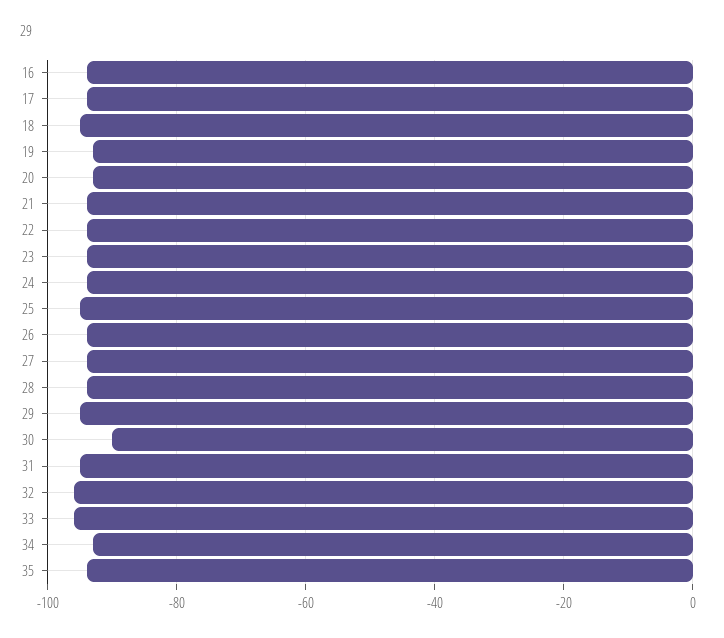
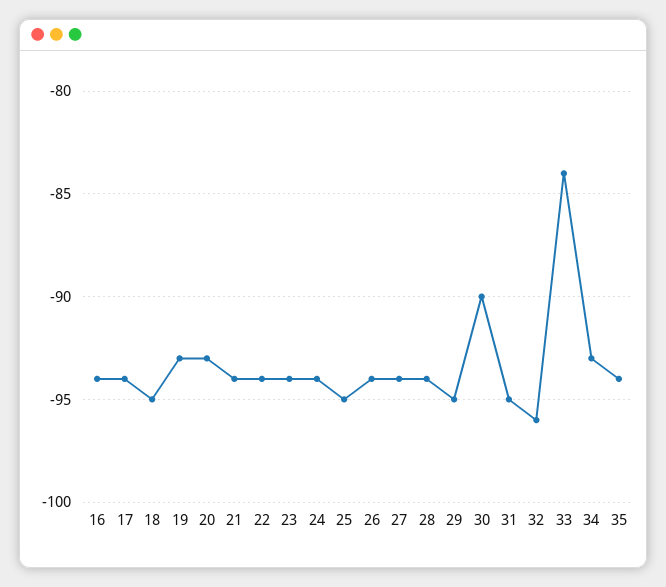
33: -95 -> -84

